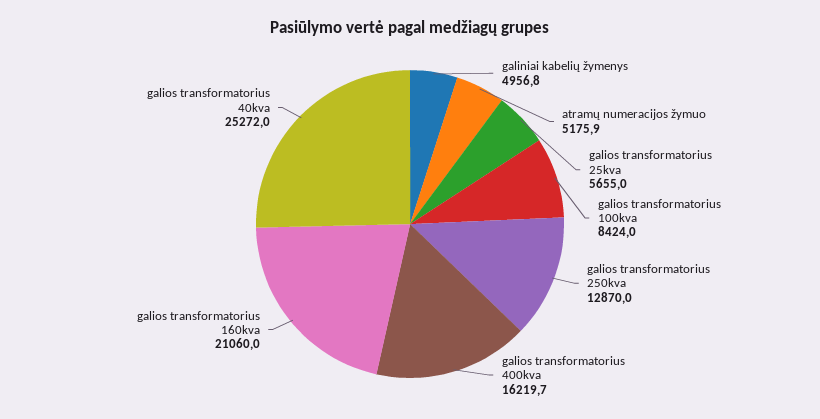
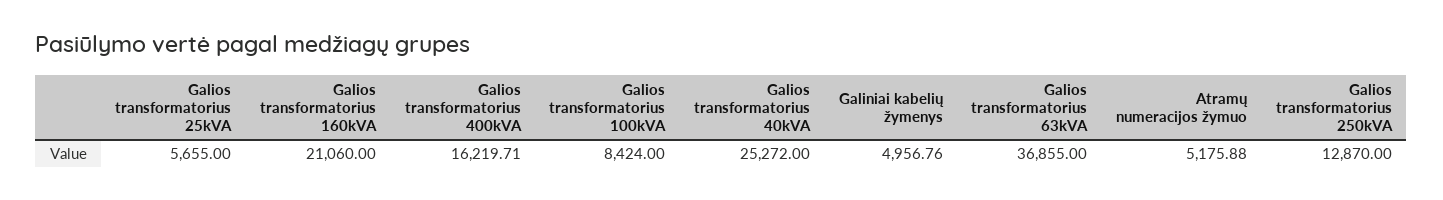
Galios transformatorius 63kVA: none -> 36855

